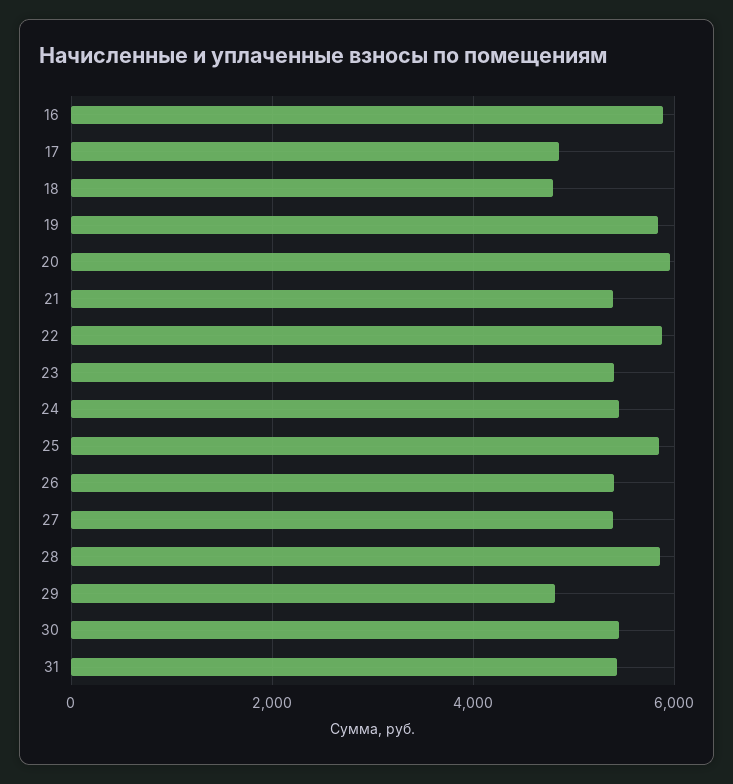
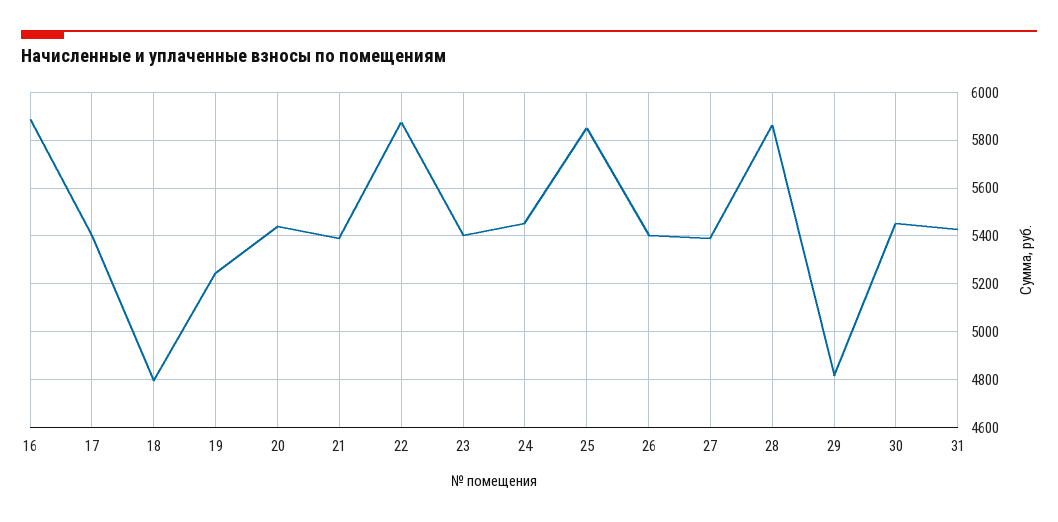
17: 4800 -> 5400
19: 5800 -> 5250
20: 6000 -> 5450

